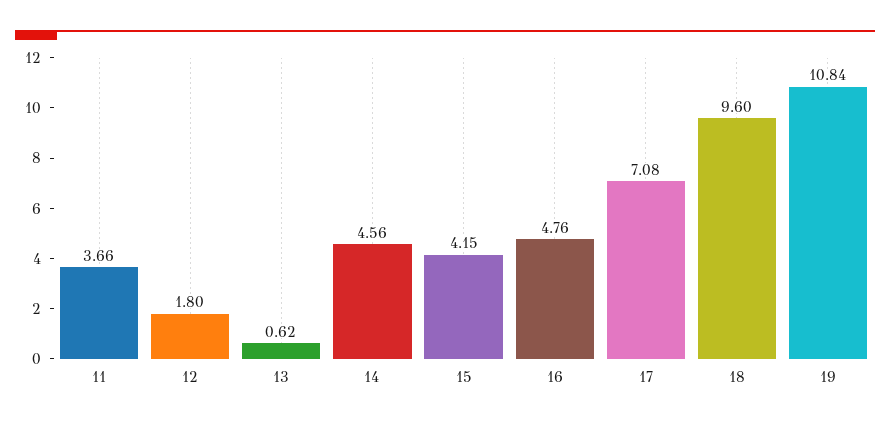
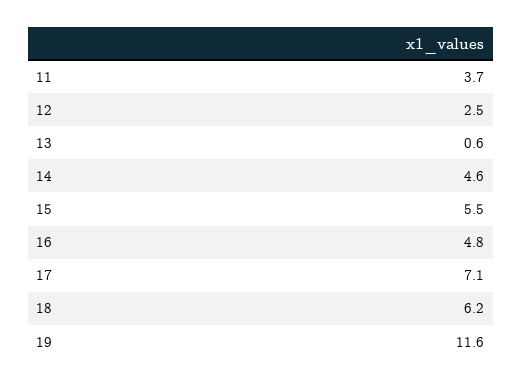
12: 1.8 -> 2.5
15: 4.15 -> 5.5
18: 9.6 -> 6.2
19: 10.84 -> 11.6

